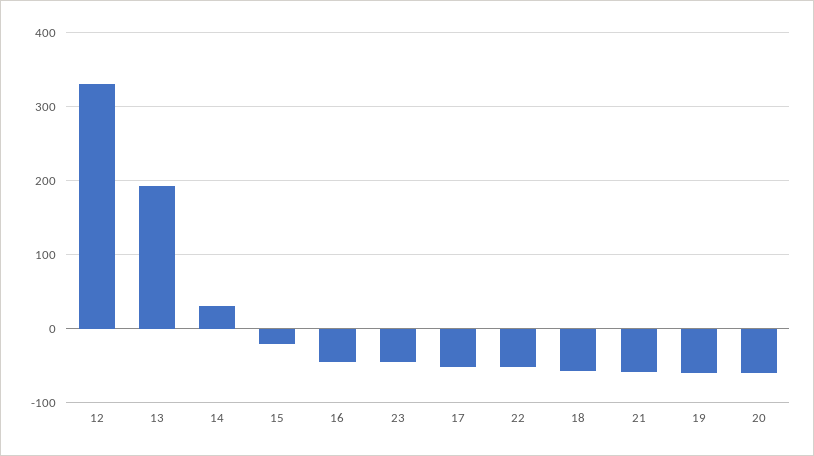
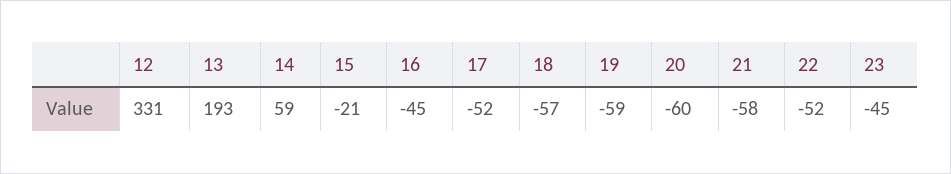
14: 30 -> 59

